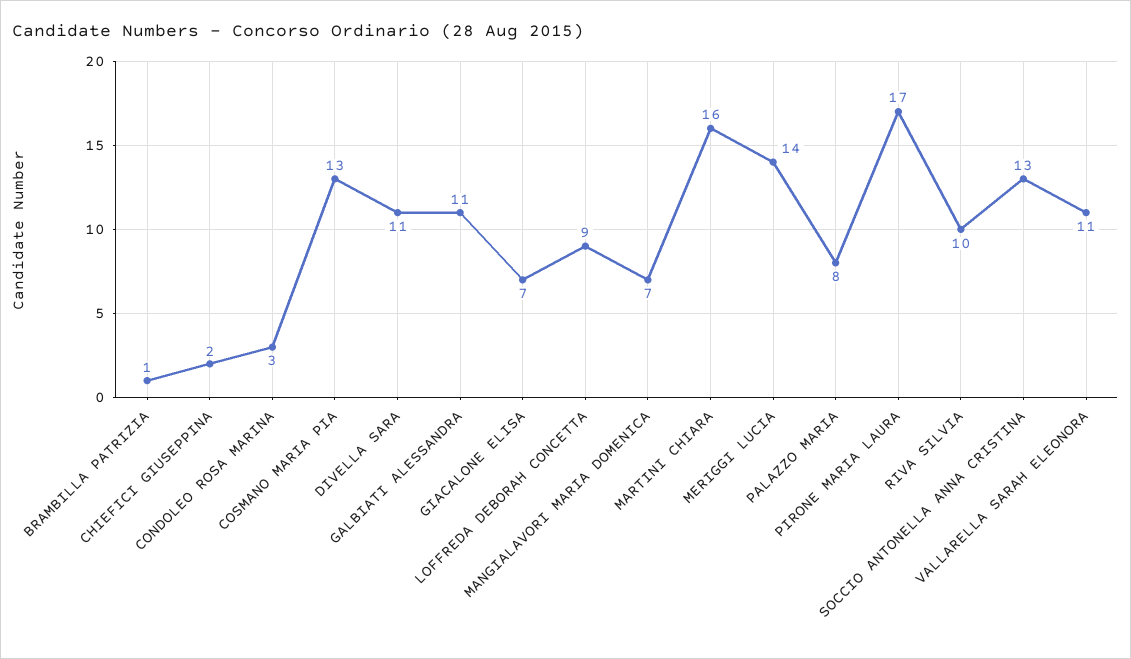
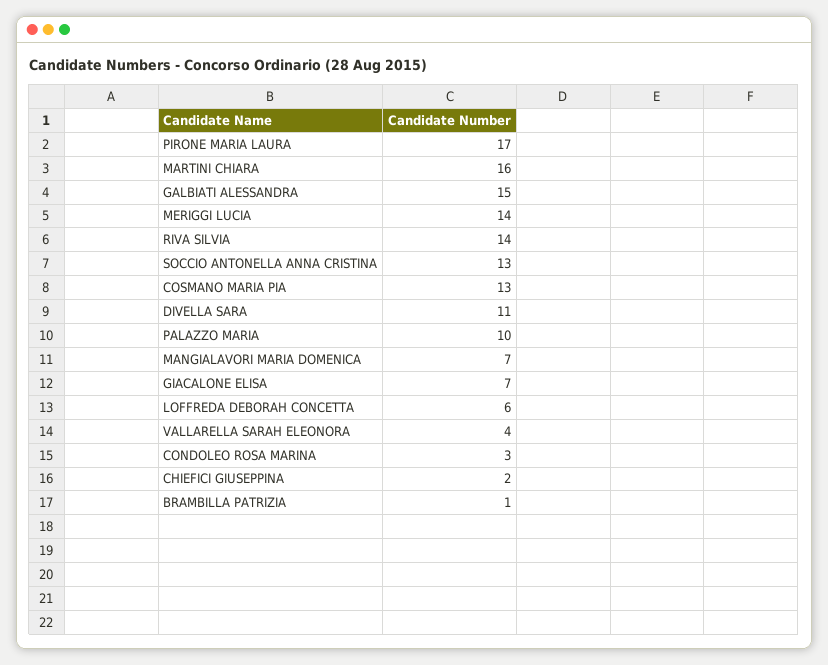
GALBIATI ALESSANDRA: 11 -> 15
LOFFREDA DEBORAH CONCETTA: 9 -> 6
PALAZZO MARIA: 8 -> 10
RIVA SILVIA: 10 -> 14
VALLARELLA SARAH ELEONORA: 11 -> 4

